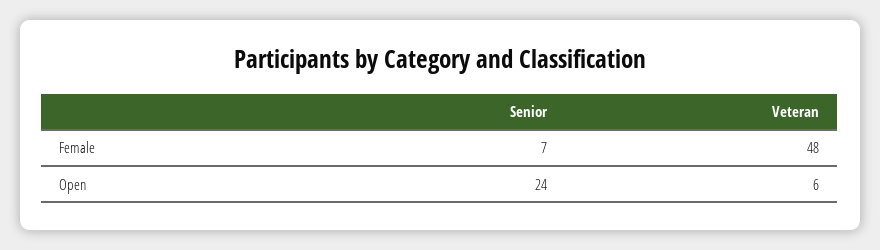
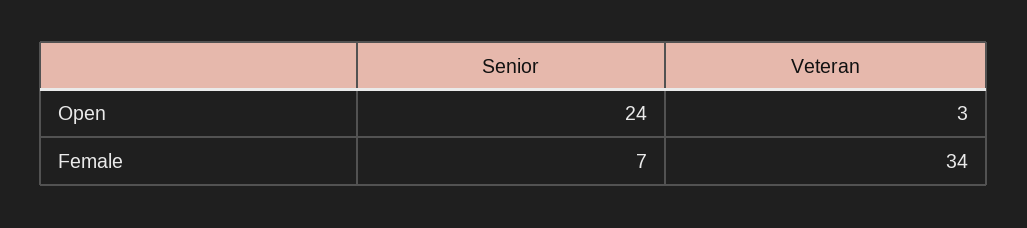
Veteran, Female: 48 -> 34
Veteran, Open: 6 -> 3

